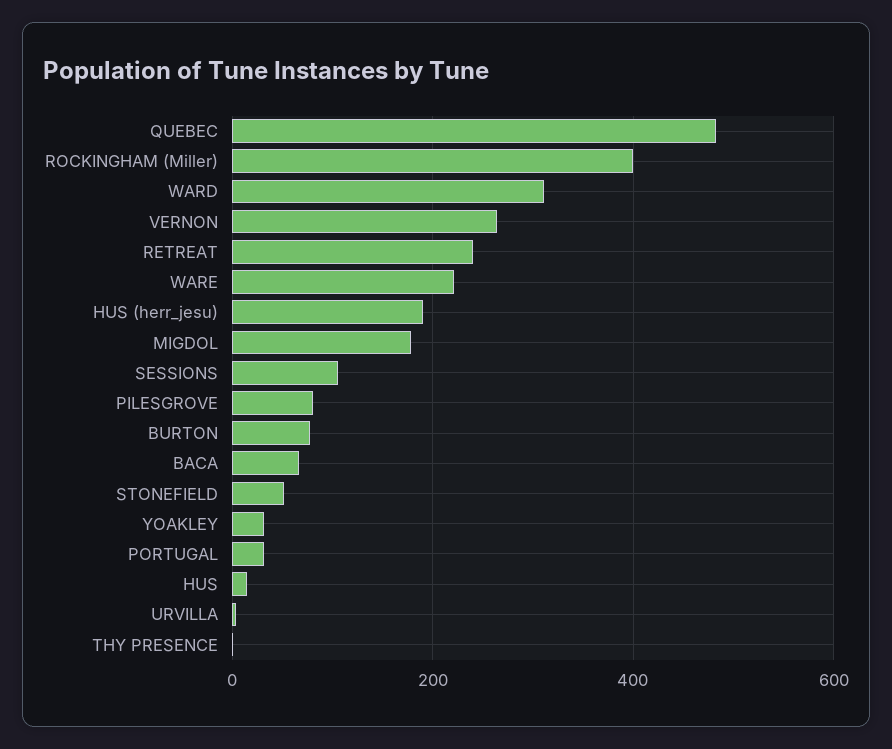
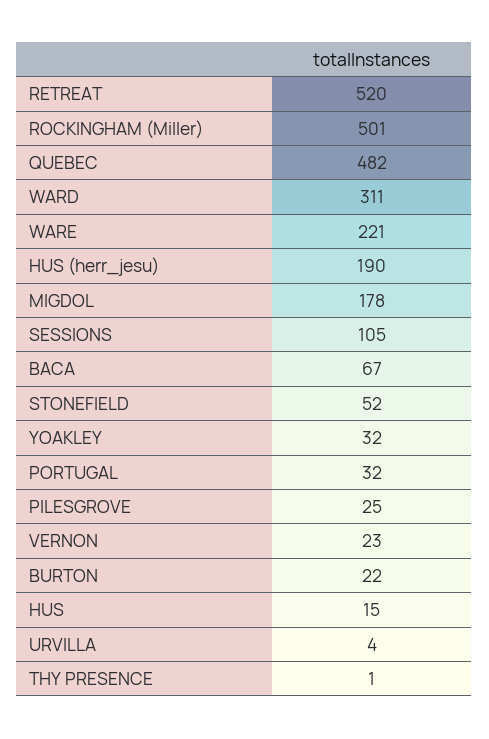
ROCKINGHAM (Miller): 400 -> 501
VERNON: 260 -> 23
RETREAT: 240 -> 520
PILESGROVE: 80 -> 25
BURTON: 80 -> 22

